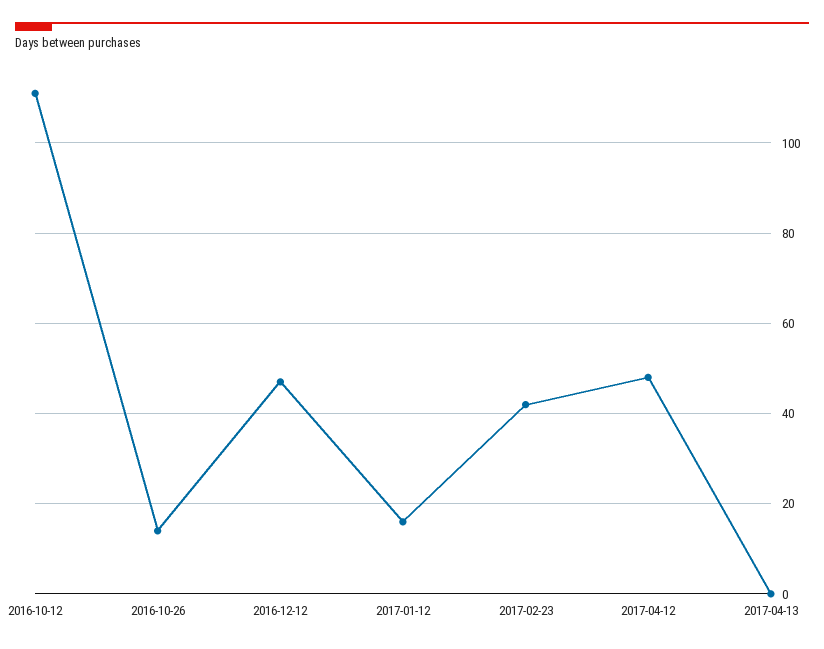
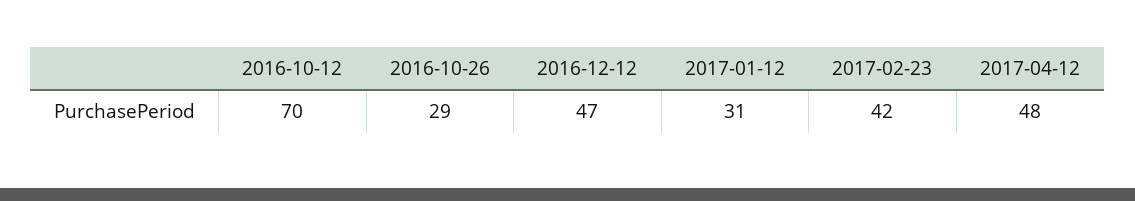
2016-10-12: 110 -> 70
2016-10-26: 15 -> 29
2017-01-12: 15 -> 31
2017-04-13: 0 -> none

